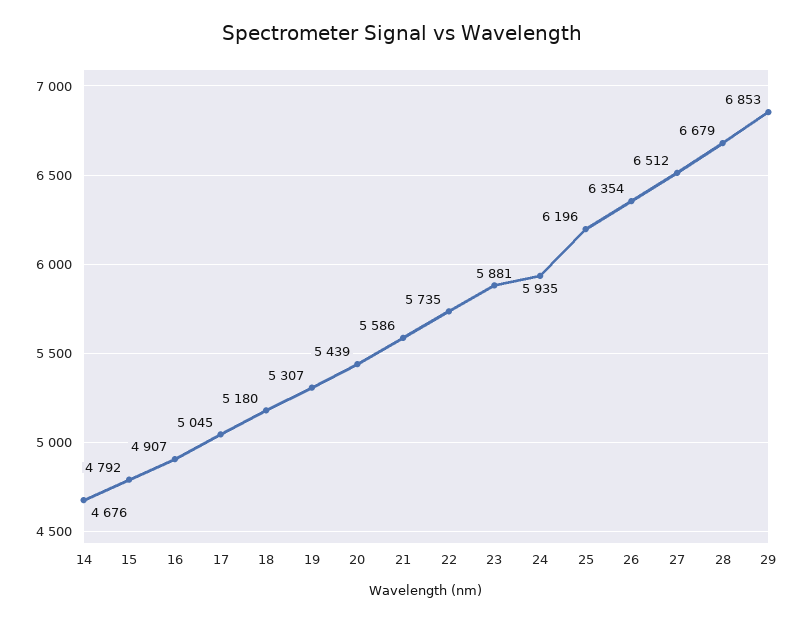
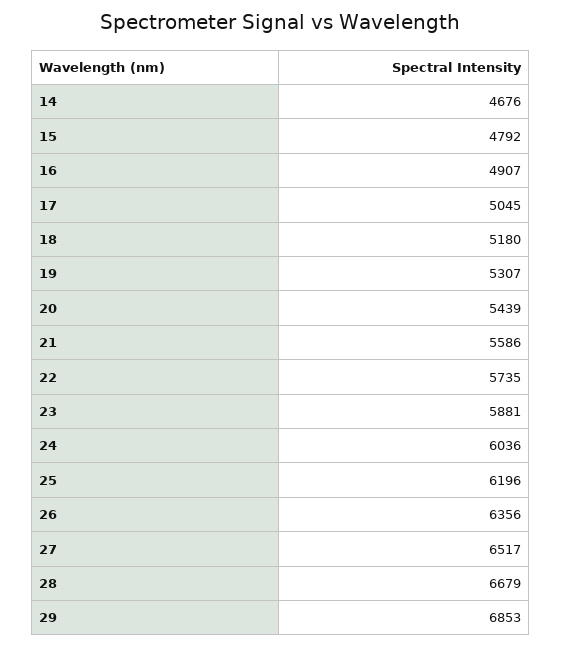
24: 5935 -> 6036
26: 6354 -> 6356
27: 6512 -> 6517

